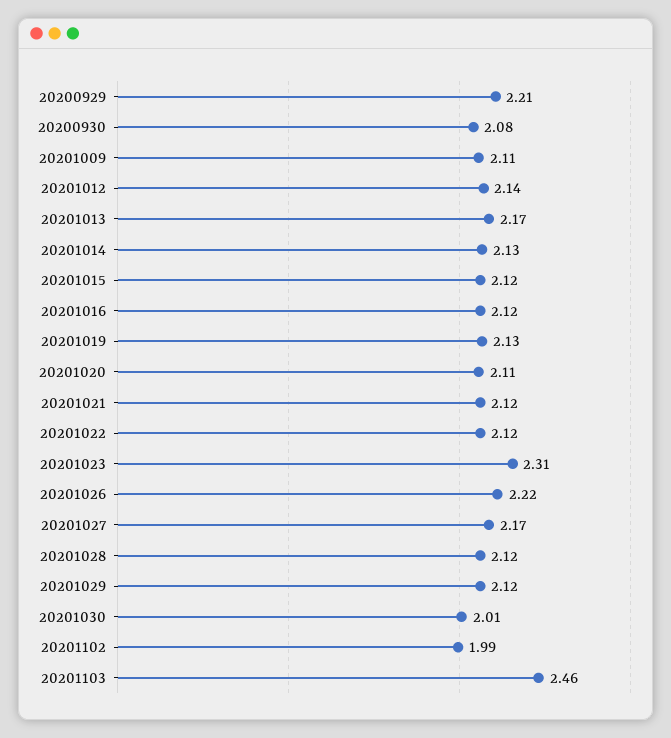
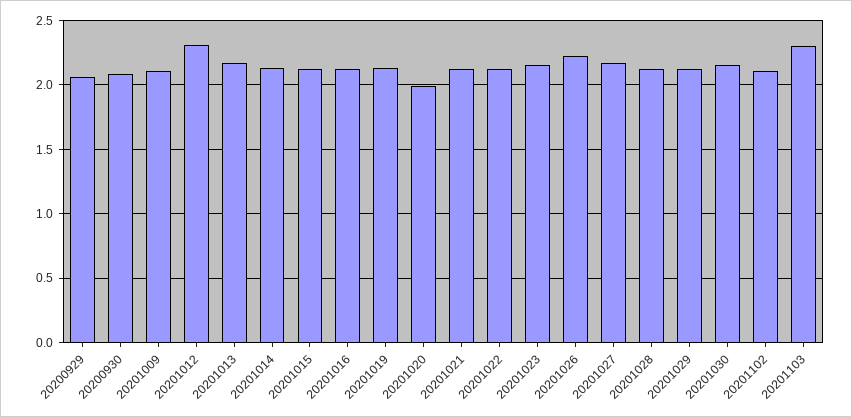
20200929: 2.21 -> 2.05
20201012: 2.14 -> 2.3
20201020: 2.11 -> 2
20201023: 2.31 -> 2.15
20201030: 2.01 -> 2.15
20201102: 1.99 -> 2.1
20201103: 2.46 -> 2.3

